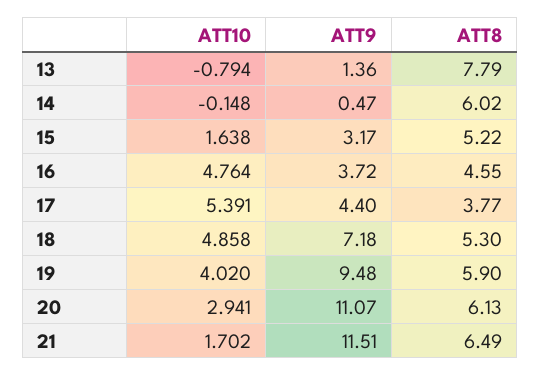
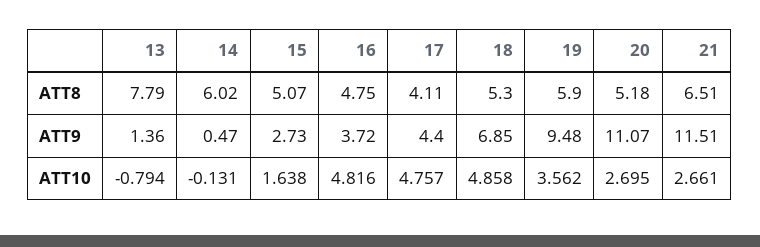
ATT10, 14: -0.148 -> -0.131
ATT9, 15: 3.17 -> 2.73
ATT8, 15: 5.22 -> 5.07
ATT10, 16: 4.764 -> 4.816
ATT8, 16: 4.55 -> 4.75
ATT10, 17: 5.391 -> 4.757
ATT8, 17: 3.77 -> 4.11
ATT9, 18: 7.18 -> 6.85
ATT10, 19: 4.02 -> 3.562
ATT10, 20: 2.941 -> 2.695
ATT8, 20: 6.13 -> 5.18
ATT10, 21: 1.702 -> 2.661
ATT8, 21: 6.49 -> 6.51

